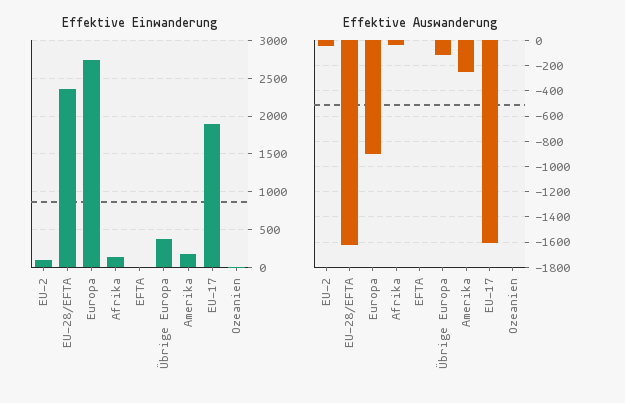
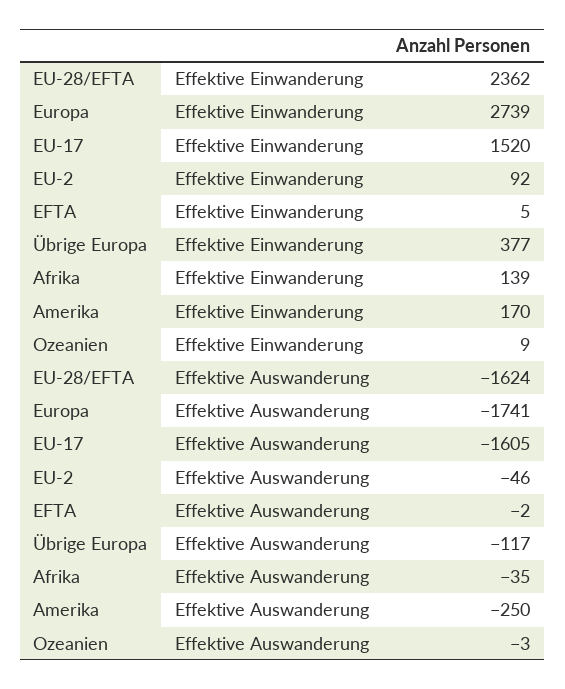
Effektive Einwanderung, EU-17: 1900 -> 1520
Effektive Auswanderung, Europa: -900 -> -1741

